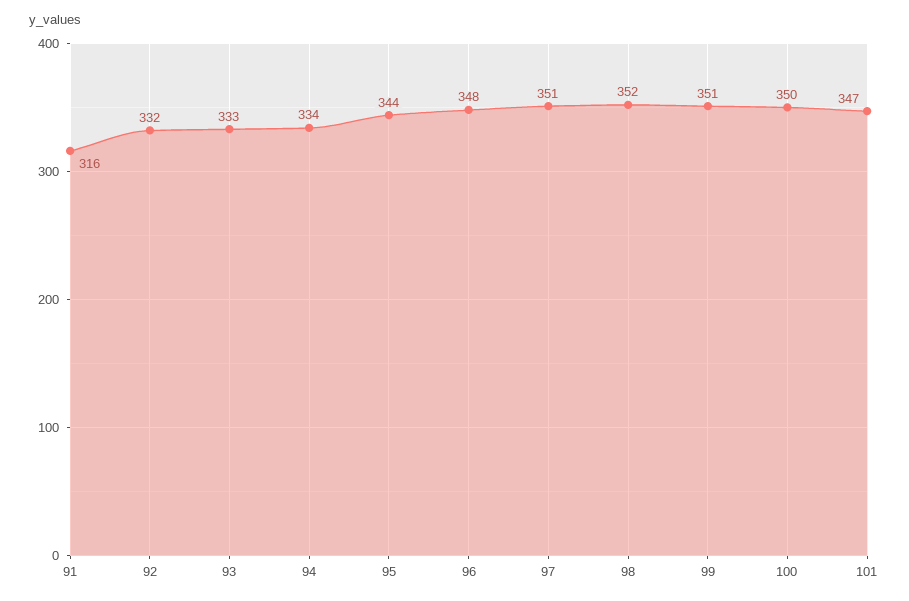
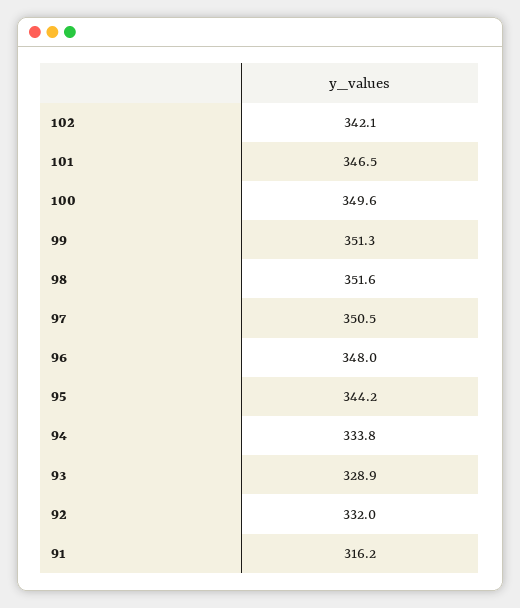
93: 333 -> 328.9
102: none -> 342.1

